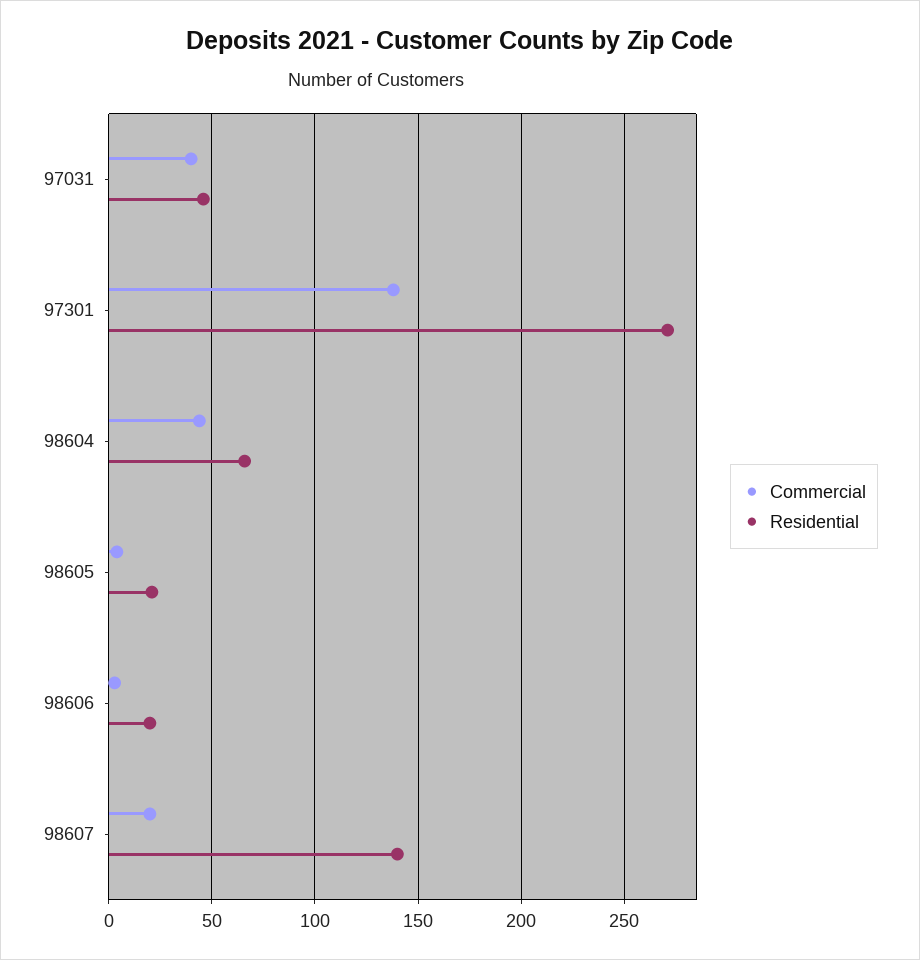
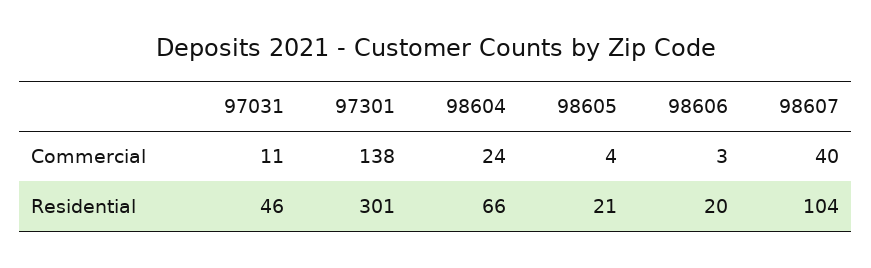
Commercial, 97031: 40 -> 11
Residential, 97301: 270 -> 301
Commercial, 98604: 45 -> 24
Commercial, 98607: 20 -> 40
Residential, 98607: 140 -> 104

